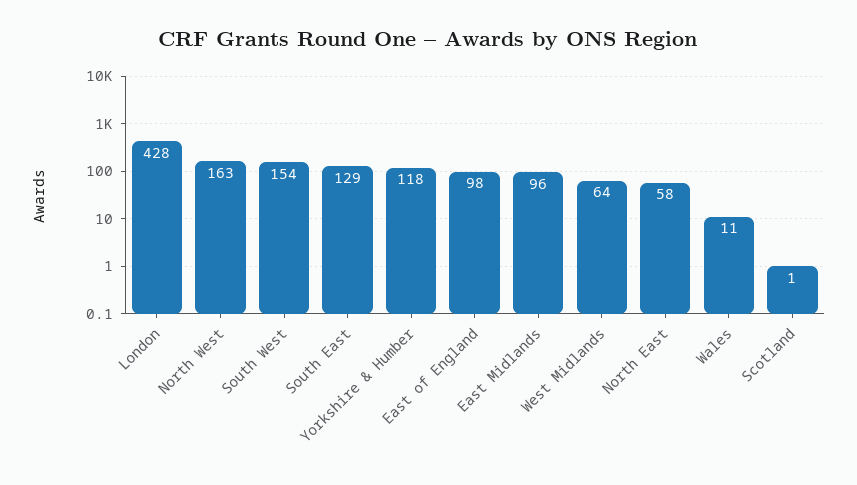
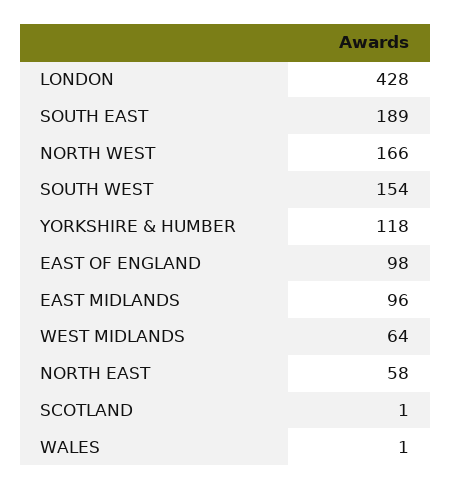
North West: 163 -> 166
South East: 129 -> 189
Wales: 11 -> 1

